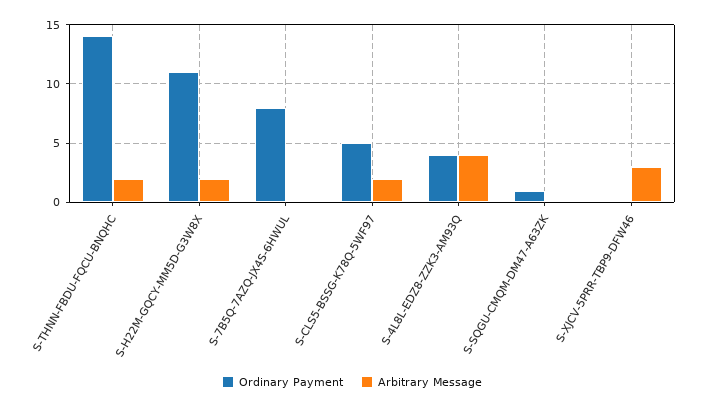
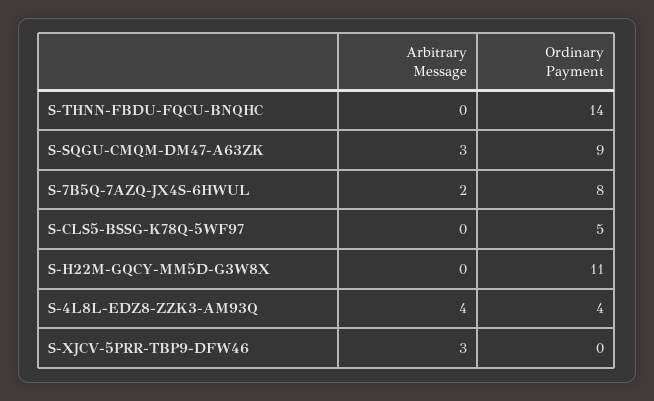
Arbitrary Message, S-THNN-FBDU-FQCU-BNQHC: 2 -> 0
Arbitrary Message, S-H22M-GQCY-MM5D-G3W8X: 2 -> 0
Arbitrary Message, S-7B5Q-7AZQ-JX4S-6HWUL: 0 -> 2
Arbitrary Message, S-CLS5-BSSG-K78Q-5WF97: 2 -> 0
Ordinary Payment, S-SQGU-CMQM-DM47-A63ZK: 1 -> 9
Arbitrary Message, S-SQGU-CMQM-DM47-A63ZK: 0 -> 3

